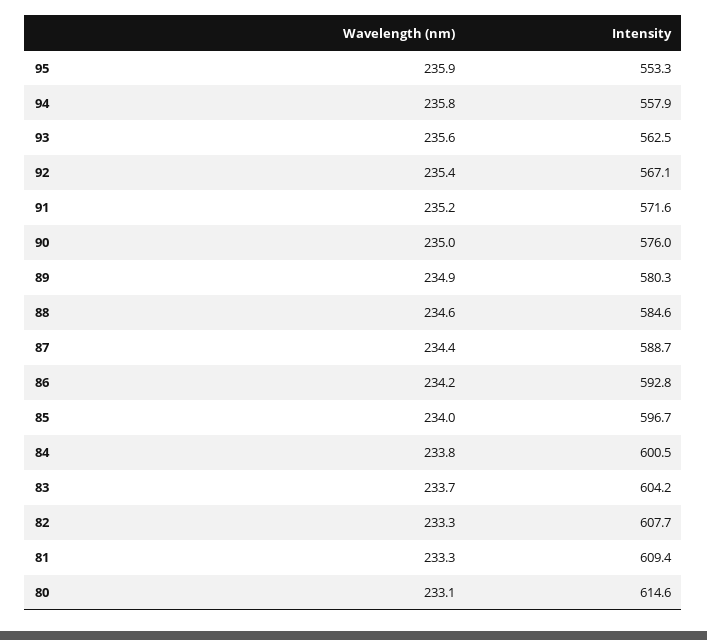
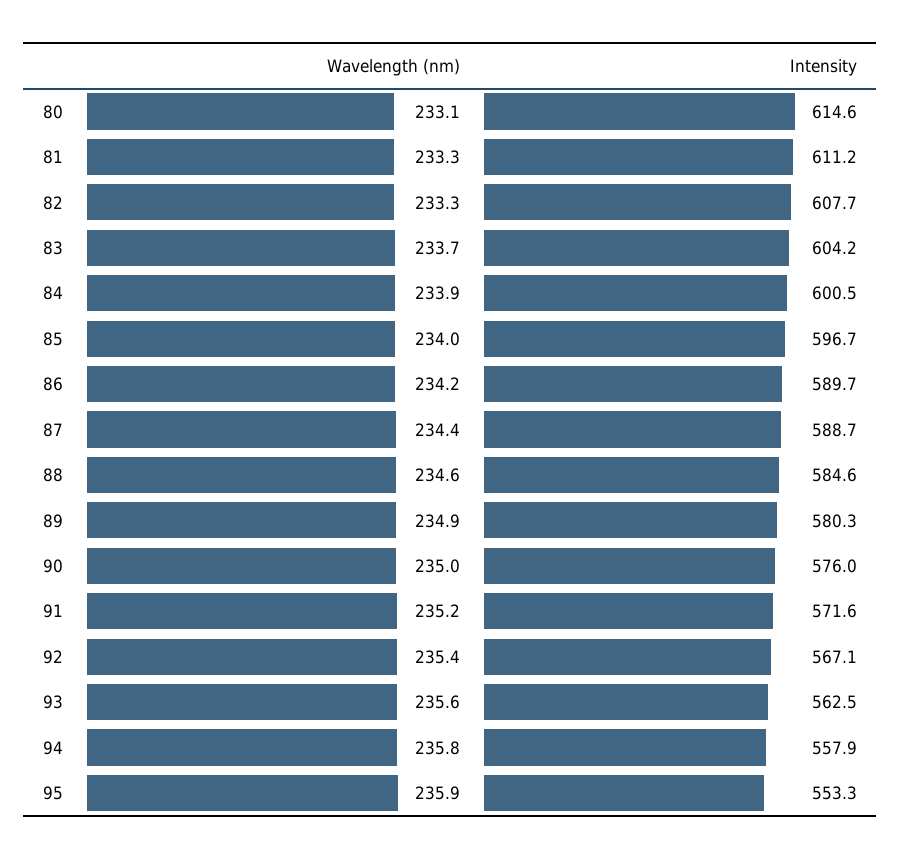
Intensity, 86: 592.8 -> 589.7
Wavelength (nm), 84: 233.8 -> 233.9
Intensity, 81: 609.4 -> 611.2

